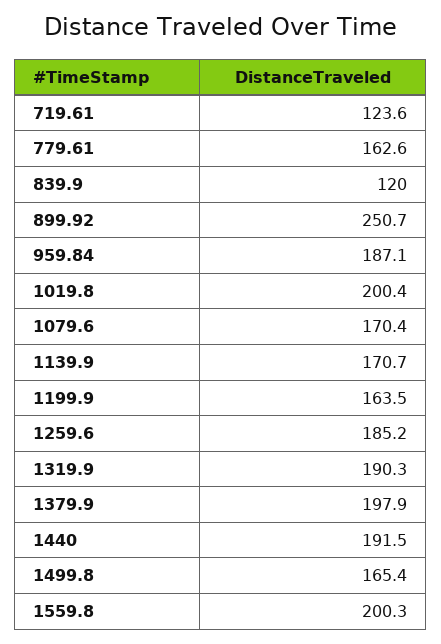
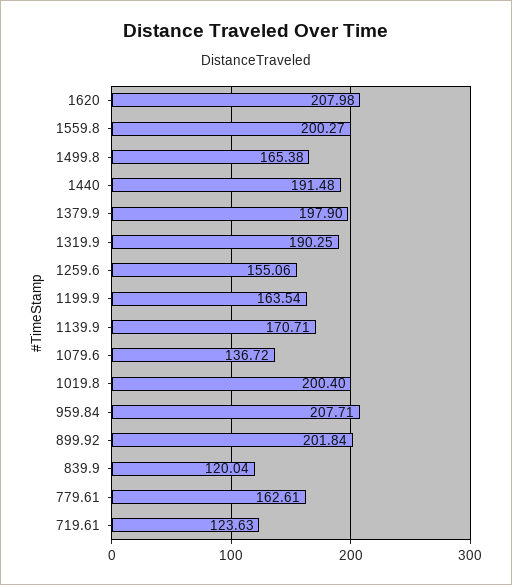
899.92: 250.7 -> 201.84
959.84: 187.1 -> 207.71
1079.6: 170.4 -> 136.72
1259.6: 185.2 -> 155.06
1620: none -> 207.98

